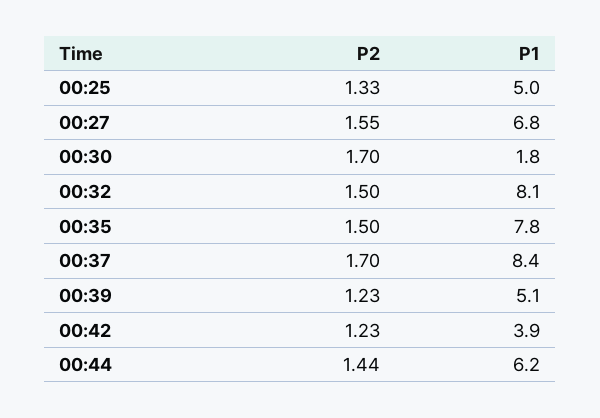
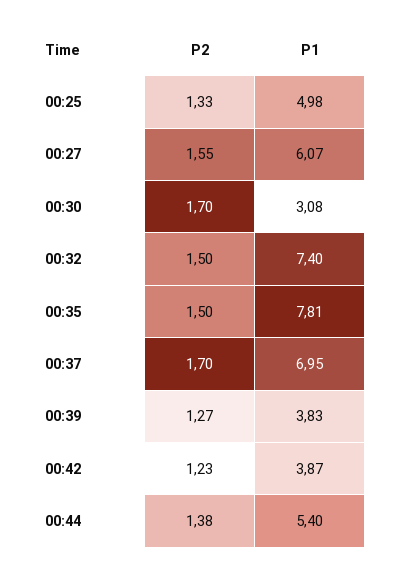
P1, 00:27: 6.8 -> 6.07
P1, 00:30: 1.8 -> 3.08
P1, 00:32: 8.1 -> 7.4
P1, 00:37: 8.4 -> 6.95
P2, 00:39: 1.23 -> 1.27
P1, 00:39: 5.1 -> 3.83
P2, 00:44: 1.44 -> 1.38
P1, 00:44: 6.2 -> 5.4

